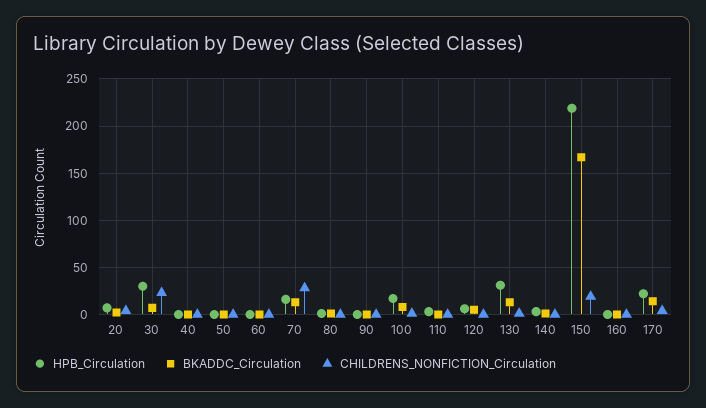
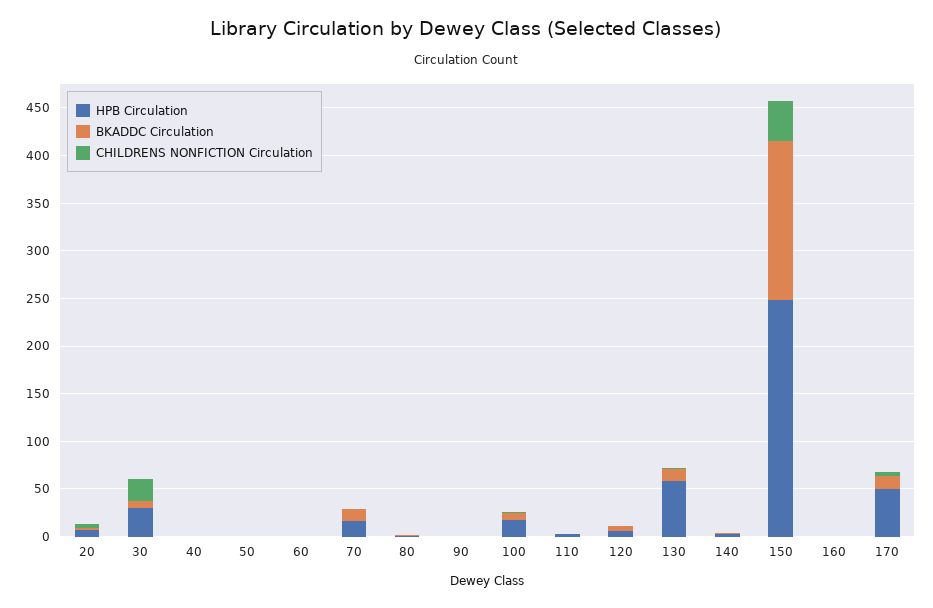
CHILDRENS_NONFICTION_Circulation, 70: 30 -> 0
HPB_Circulation, 130: 30 -> 60
HPB_Circulation, 150: 220 -> 250
CHILDRENS_NONFICTION_Circulation, 150: 20 -> 40
HPB_Circulation, 170: 20 -> 50

